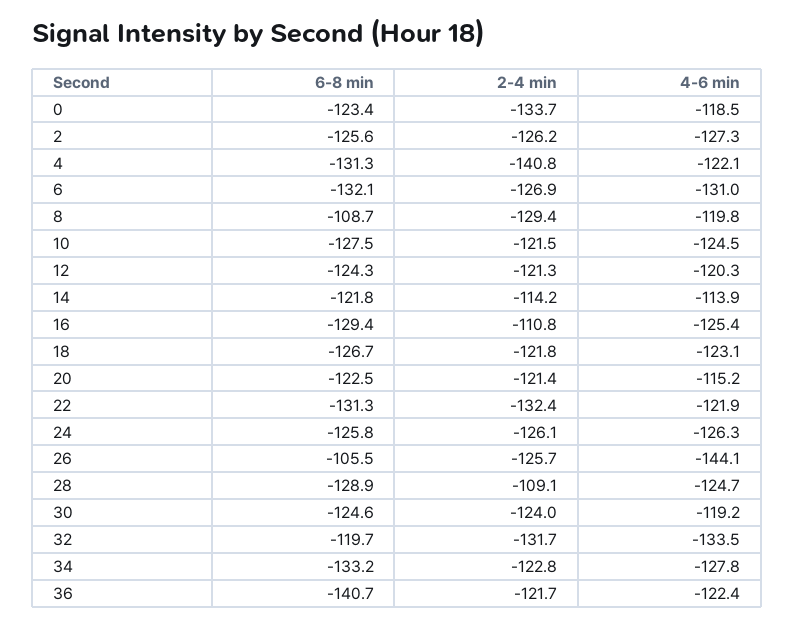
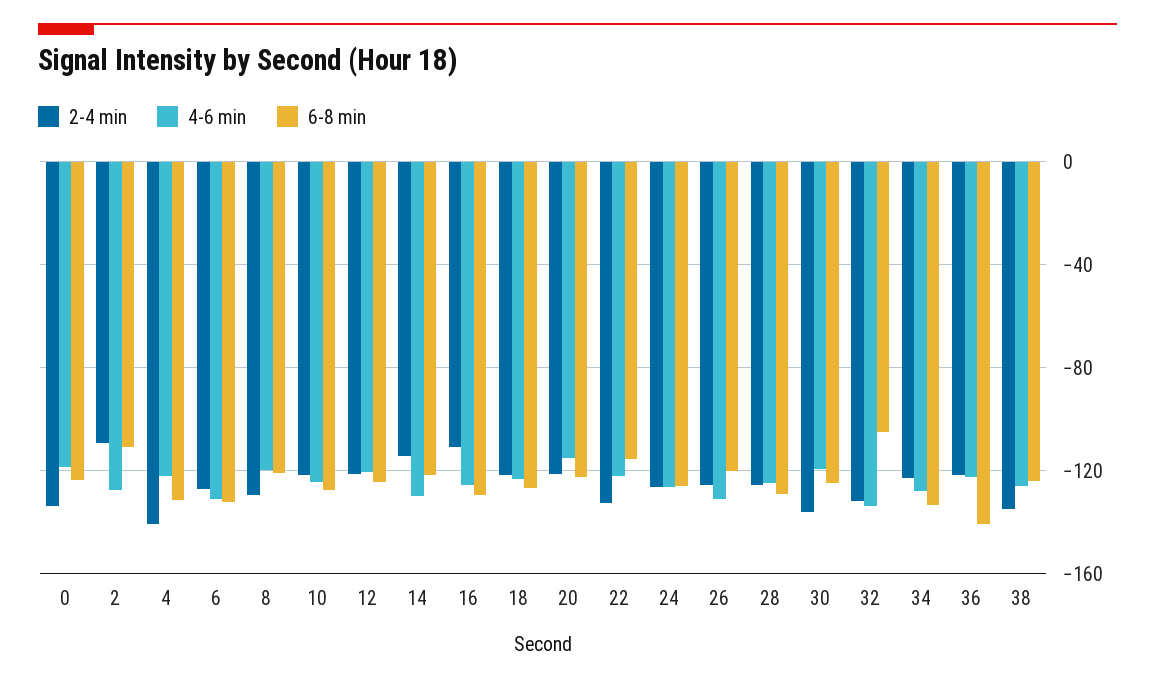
6-8 min, 2: -125.6 -> -110
2-4 min, 2: -126.2 -> -110
6-8 min, 8: -108.7 -> -120
4-6 min, 14: -113.9 -> -130
6-8 min, 22: -131.3 -> -115
6-8 min, 26: -105.5 -> -120
4-6 min, 26: -144.1 -> -130
2-4 min, 28: -109.1 -> -125
2-4 min, 30: -124 -> -135
6-8 min, 32: -119.7 -> -105
2-4 min, 38: none -> -135
4-6 min, 38: none -> -125
6-8 min, 38: none -> -125

